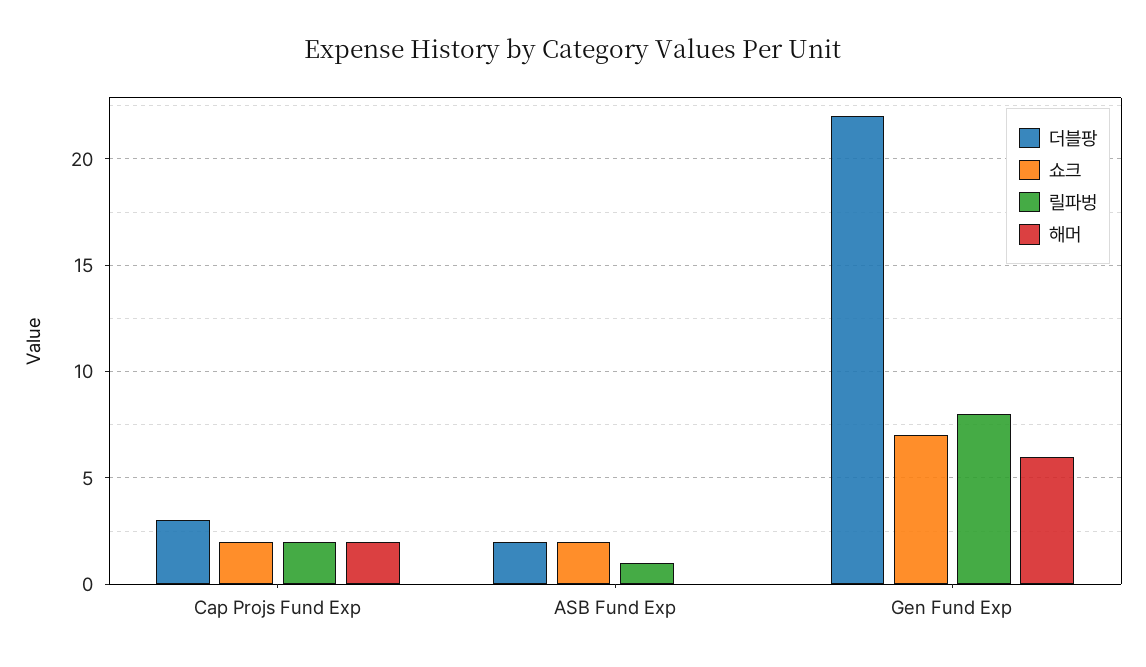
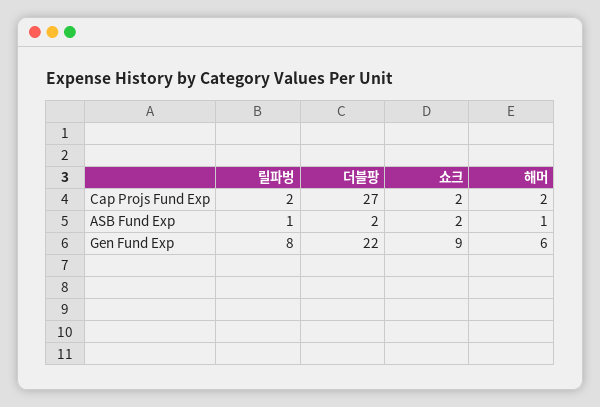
더블팡, Cap Projs Fund Exp: 3 -> 27
해머, ASB Fund Exp: 0 -> 1
쇼크, Gen Fund Exp: 7 -> 9

